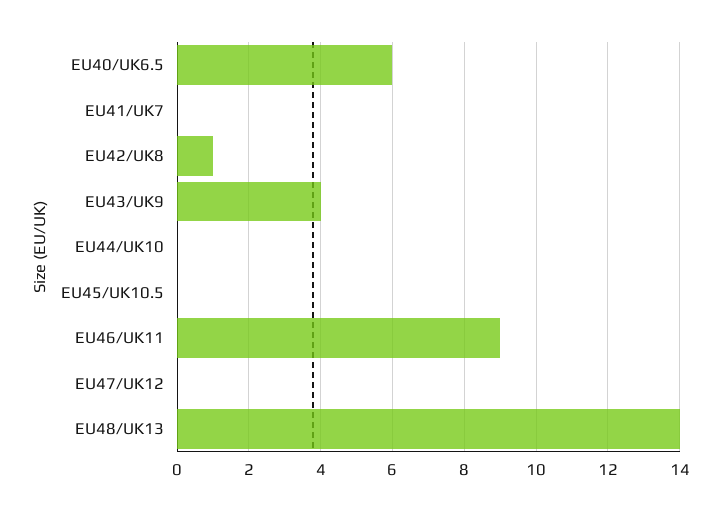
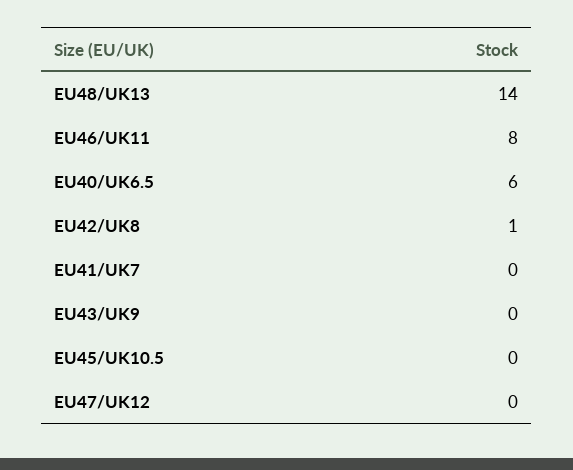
EU43/UK9: 4 -> 0
EU44/UK10: 0 -> none
EU46/UK11: 9 -> 8

